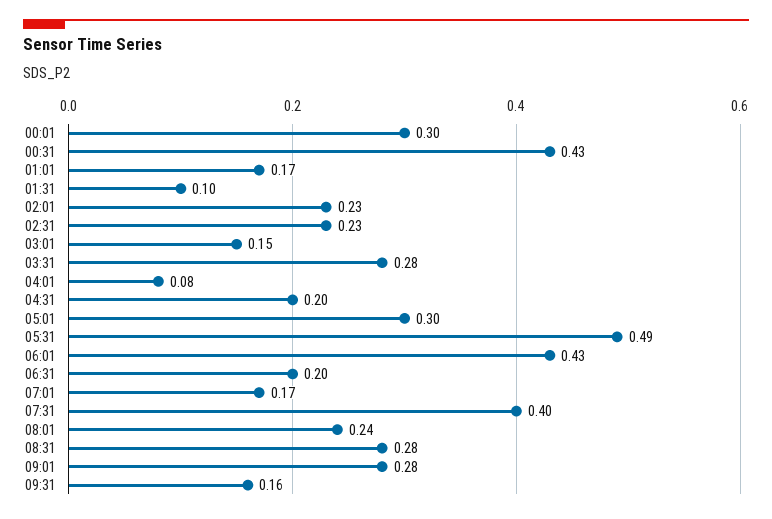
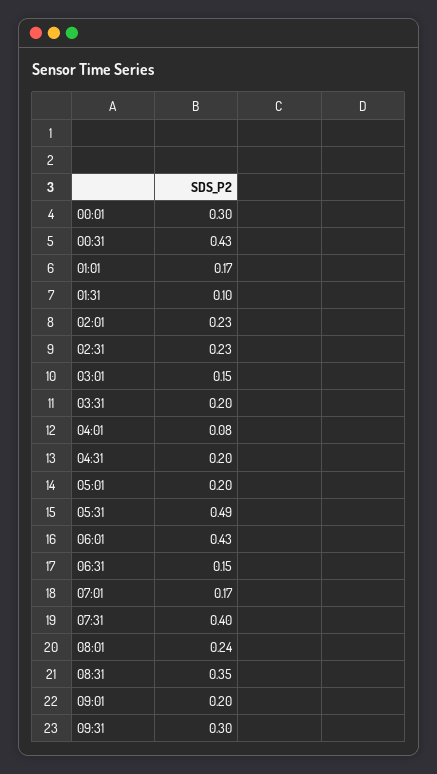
03:31: 0.28 -> 0.2
05:01: 0.3 -> 0.2
06:31: 0.2 -> 0.15
08:31: 0.28 -> 0.35
09:01: 0.28 -> 0.2
09:31: 0.16 -> 0.3

